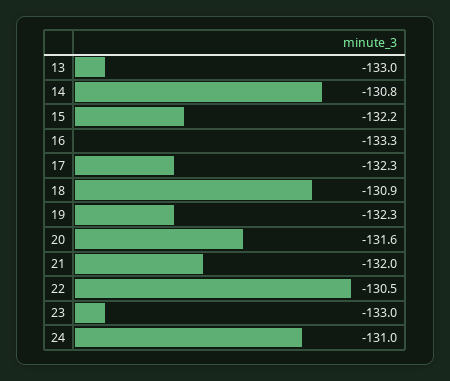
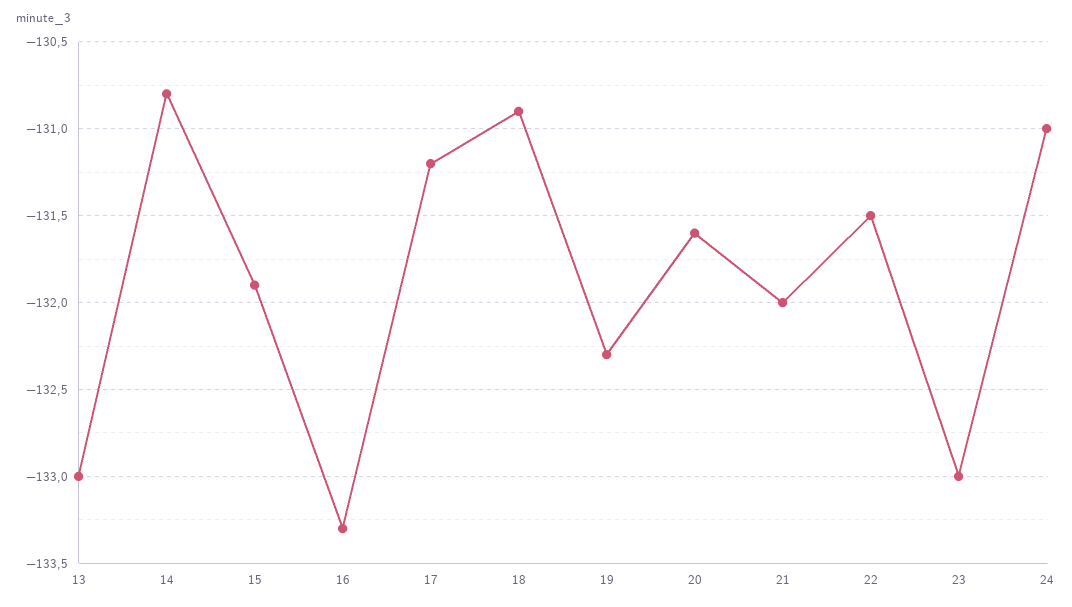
15: -132.2 -> -131.9
17: -132.3 -> -131.2
22: -130.5 -> -131.5

